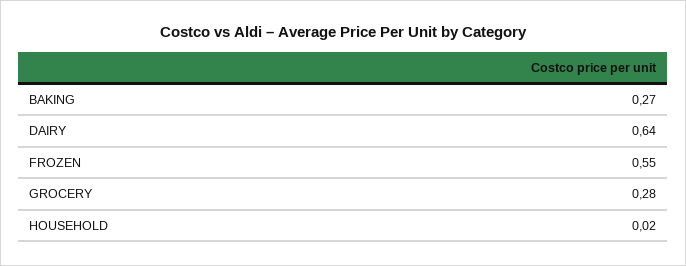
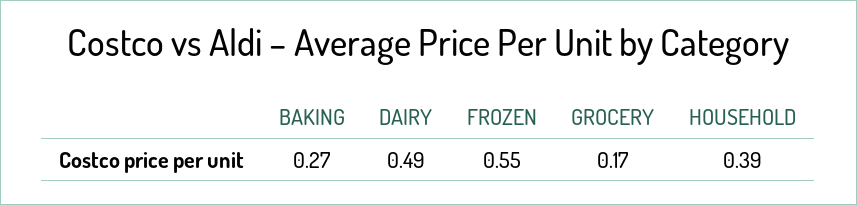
DAIRY: 0.64 -> 0.49
GROCERY: 0.28 -> 0.17
HOUSEHOLD: 0.02 -> 0.39

